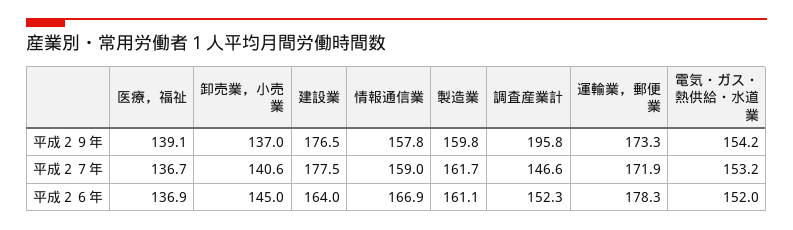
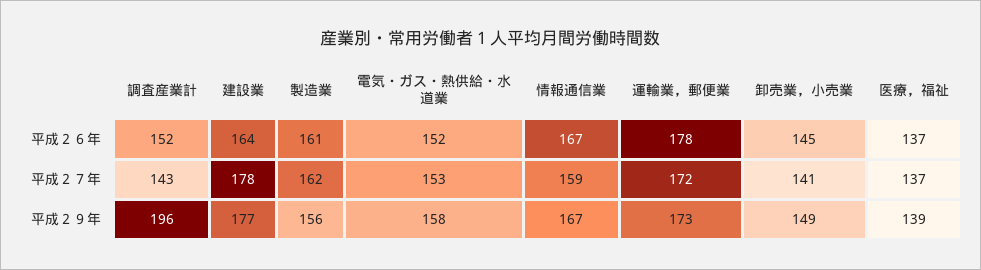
卸売業，小売業, 平成２９年: 137 -> 149
情報通信業, 平成２９年: 157.8 -> 167
製造業, 平成２９年: 159.8 -> 156
電気・ガス・熱供給・水道業, 平成２９年: 154.2 -> 158
調査産業計, 平成２７年: 146.6 -> 143

